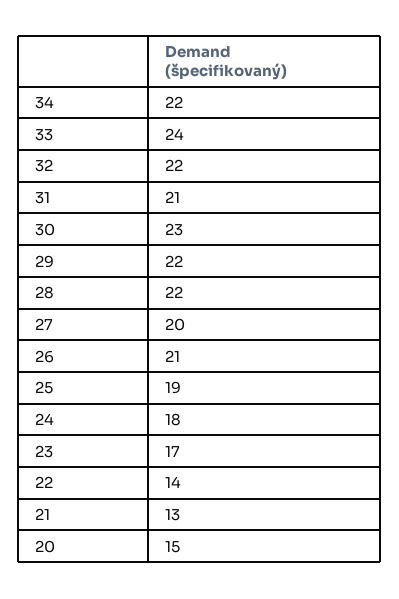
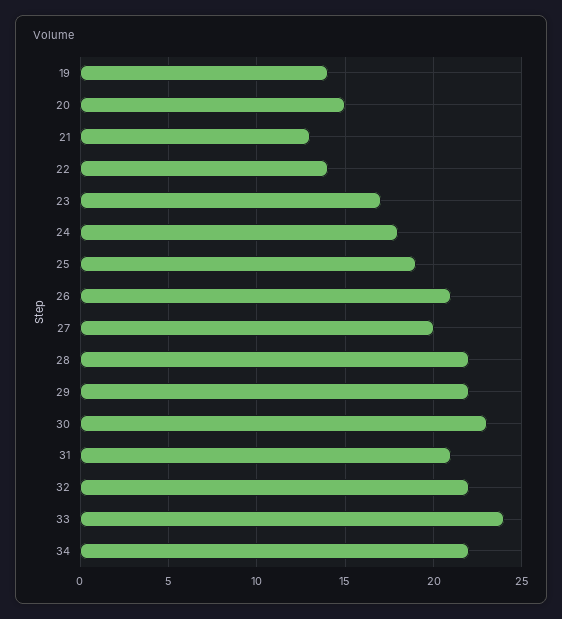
19: none -> 14

